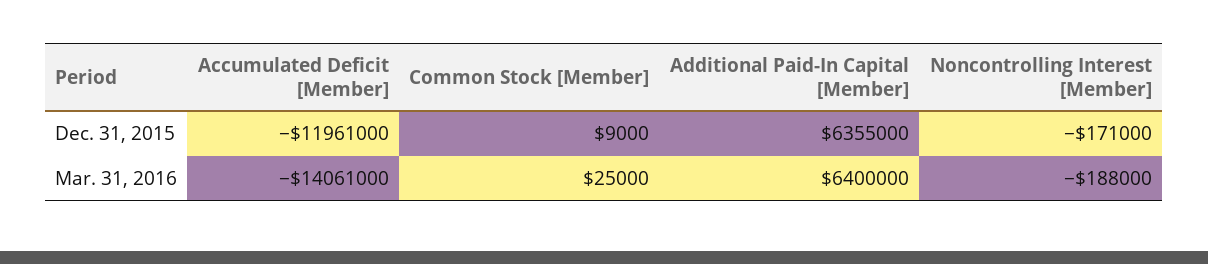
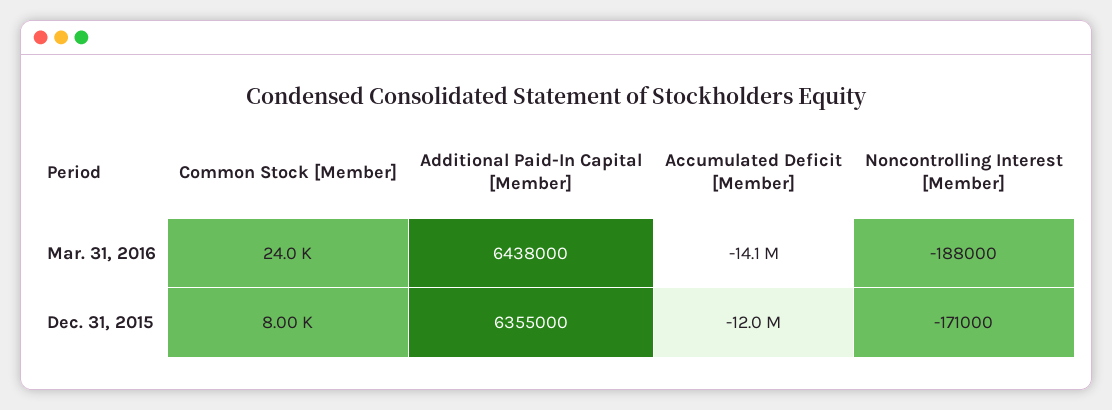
Common Stock [Member], Dec. 31, 2015: 9000 -> 8000
Common Stock [Member], Mar. 31, 2016: 25000 -> 24000
Additional Paid-In Capital [Member], Mar. 31, 2016: 6400000 -> 6438000

